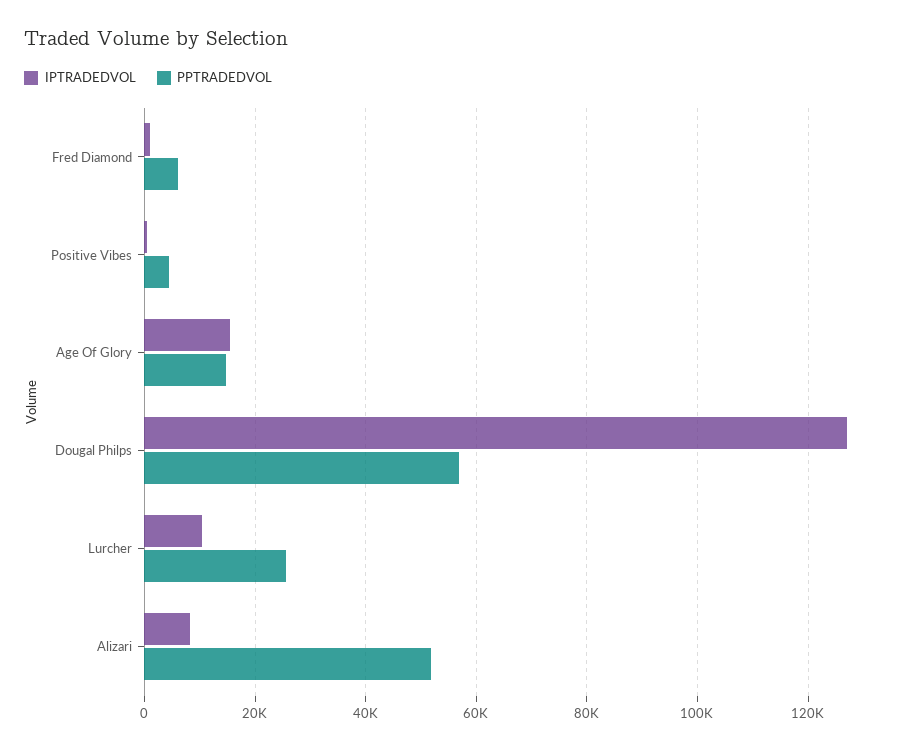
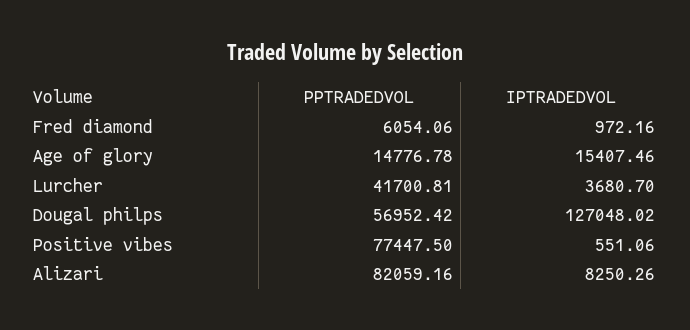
PPTRADEDVOL, Positive Vibes: 4000 -> 77447.5
IPTRADEDVOL, Lurcher: 10000 -> 3680.7
PPTRADEDVOL, Lurcher: 26000 -> 41700.81
PPTRADEDVOL, Alizari: 52000 -> 82059.16

